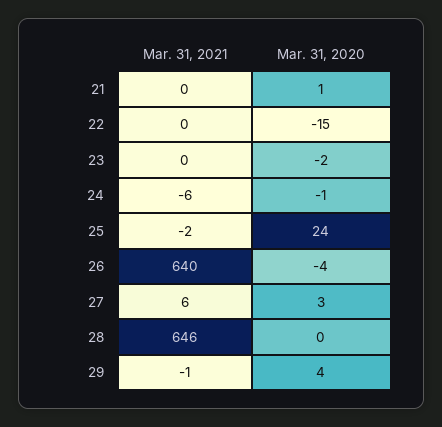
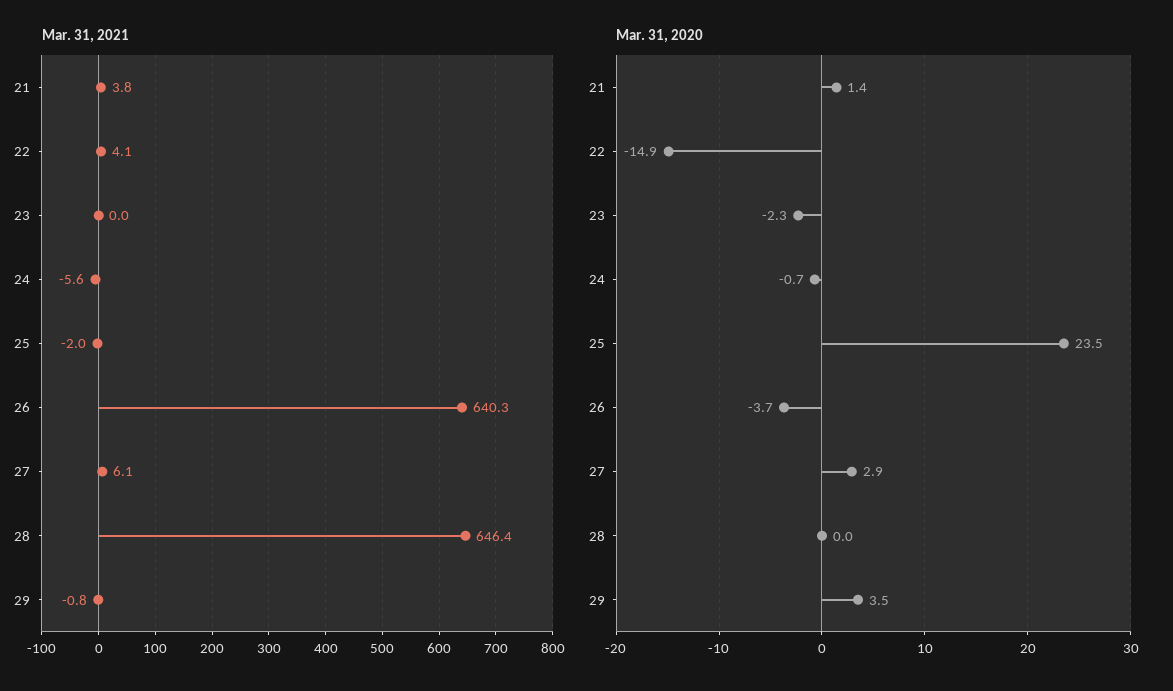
Mar. 31, 2021, 21: 0 -> 3.8
Mar. 31, 2021, 22: 0 -> 4.1

